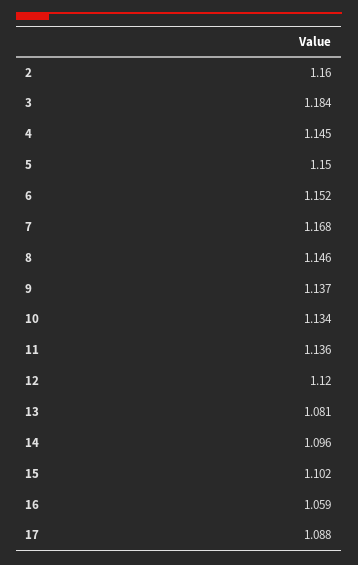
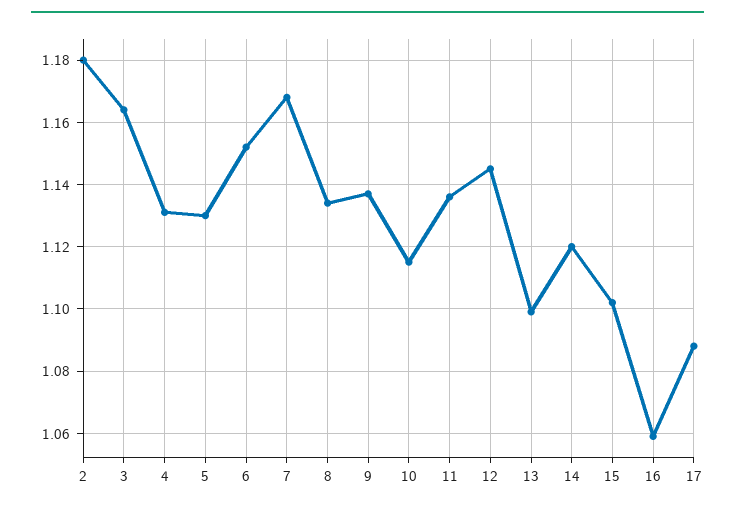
2: 1.16 -> 1.18
3: 1.184 -> 1.165
4: 1.145 -> 1.13
5: 1.15 -> 1.13
8: 1.146 -> 1.135
10: 1.134 -> 1.115
12: 1.12 -> 1.145
13: 1.081 -> 1.1
14: 1.096 -> 1.12

